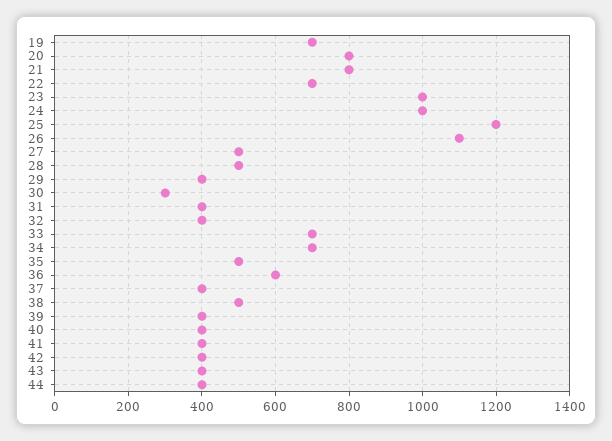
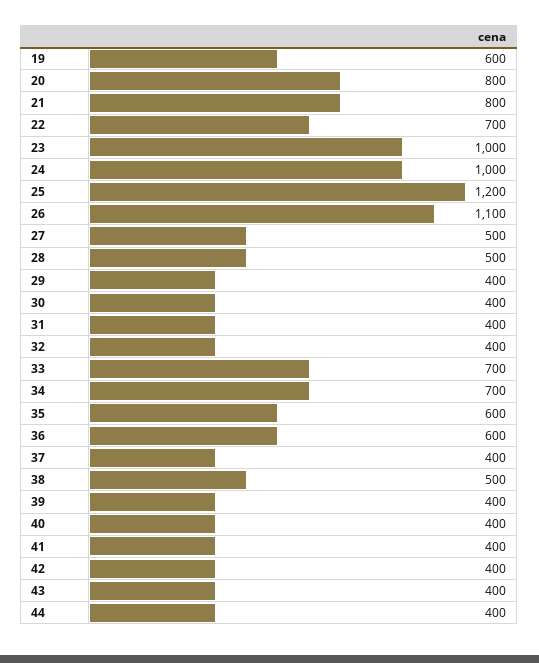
19: 700 -> 600
30: 300 -> 400
35: 500 -> 600

